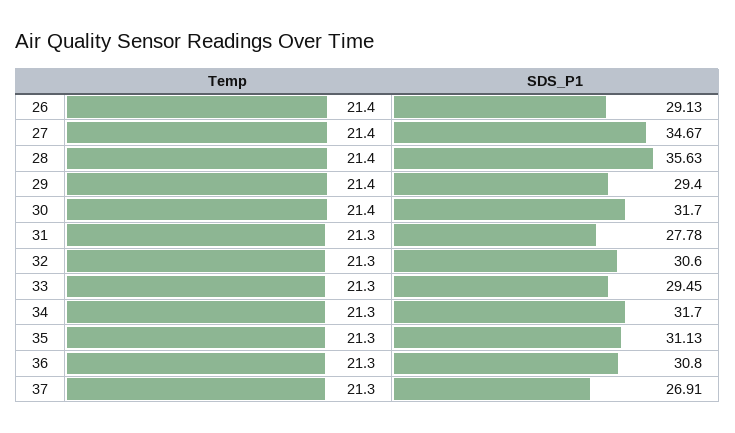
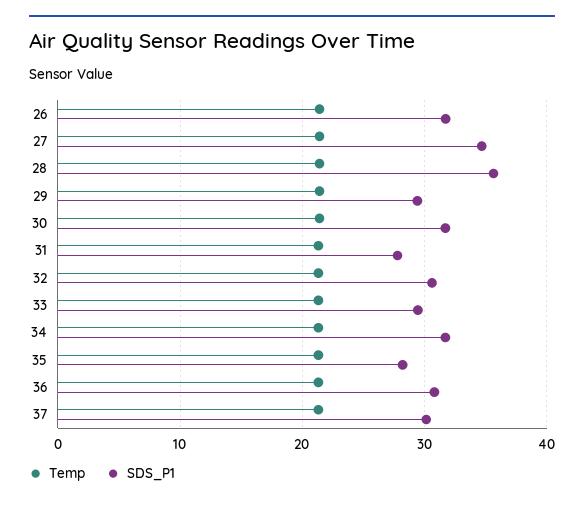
SDS_P1, 26: 29.13 -> 32
SDS_P1, 35: 31.13 -> 28
SDS_P1, 37: 26.91 -> 30

